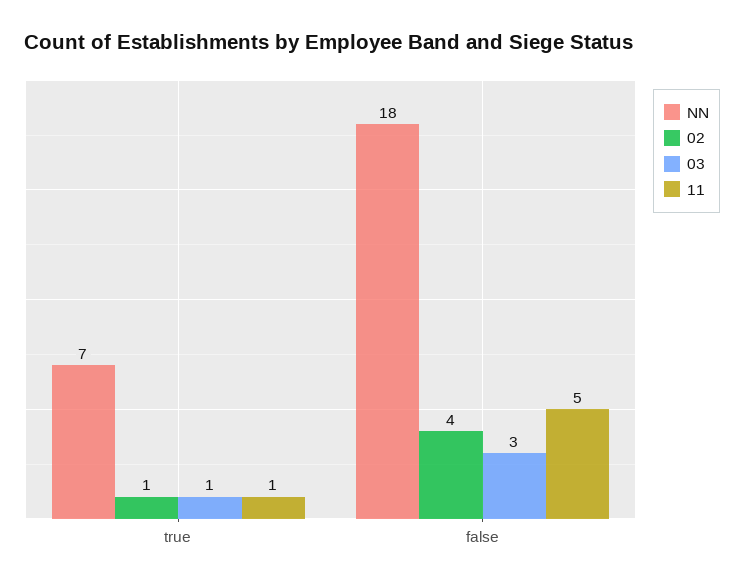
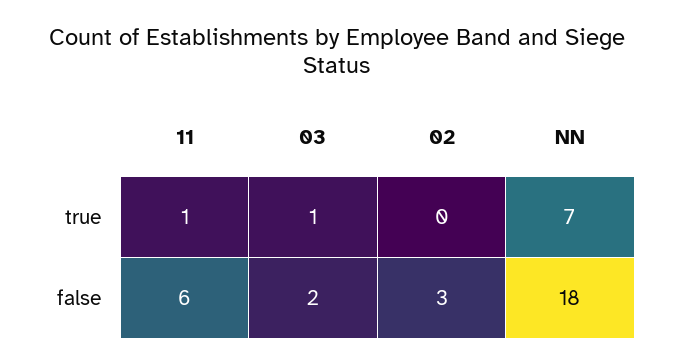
02, true: 1 -> 0
02, false: 4 -> 3
03, false: 3 -> 2
11, false: 5 -> 6

